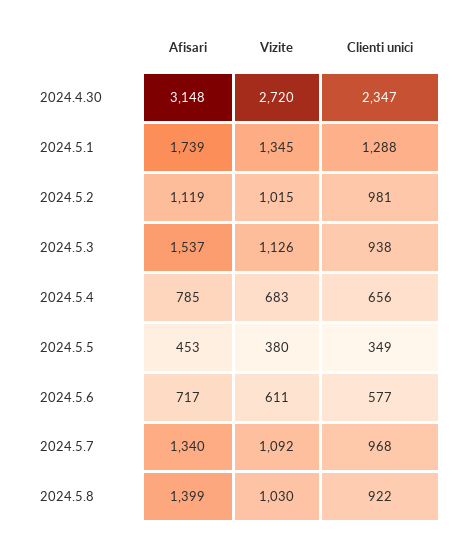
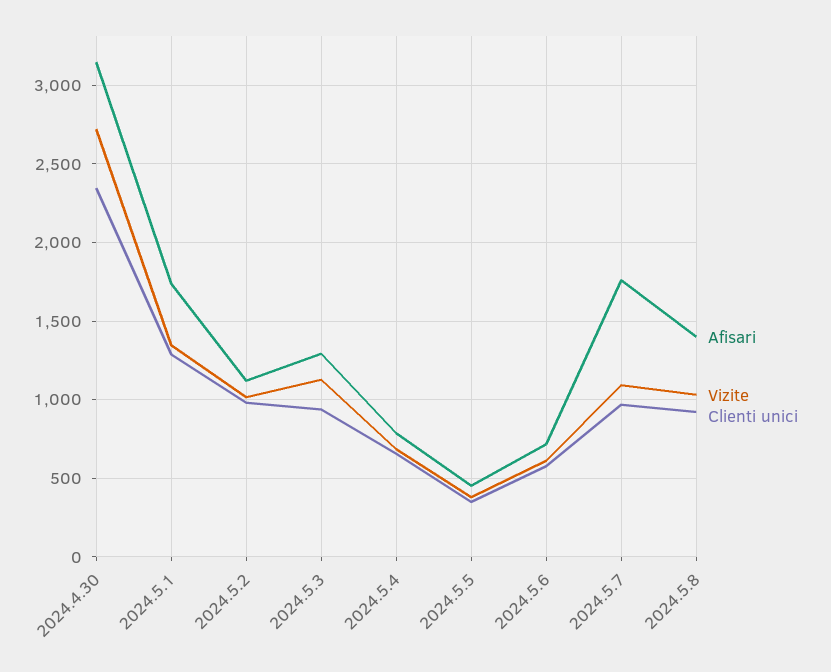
Afisari, 2024.5.3: 1537 -> 1300
Afisari, 2024.5.7: 1340 -> 1750

